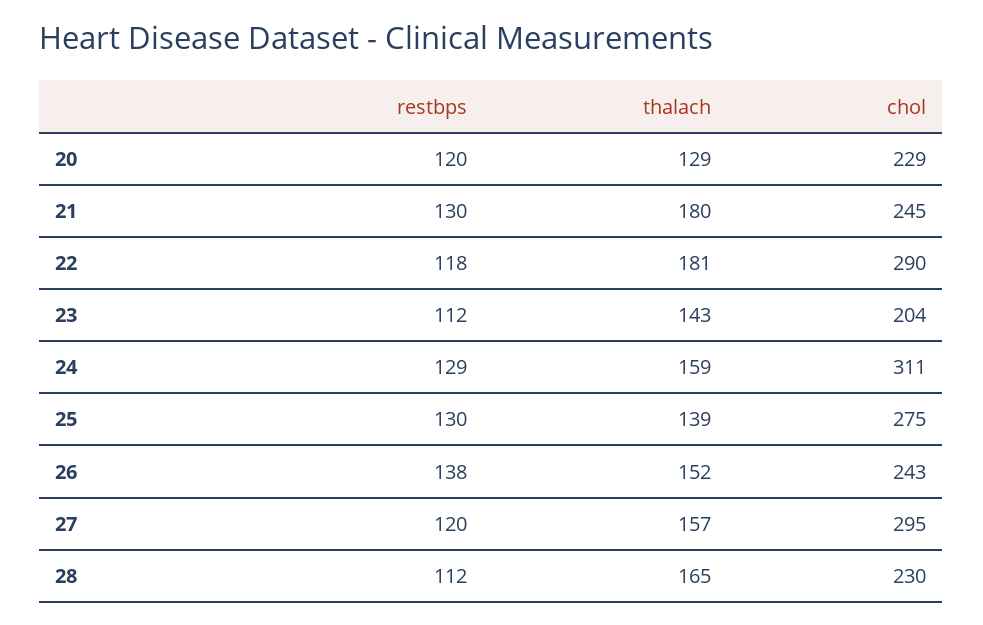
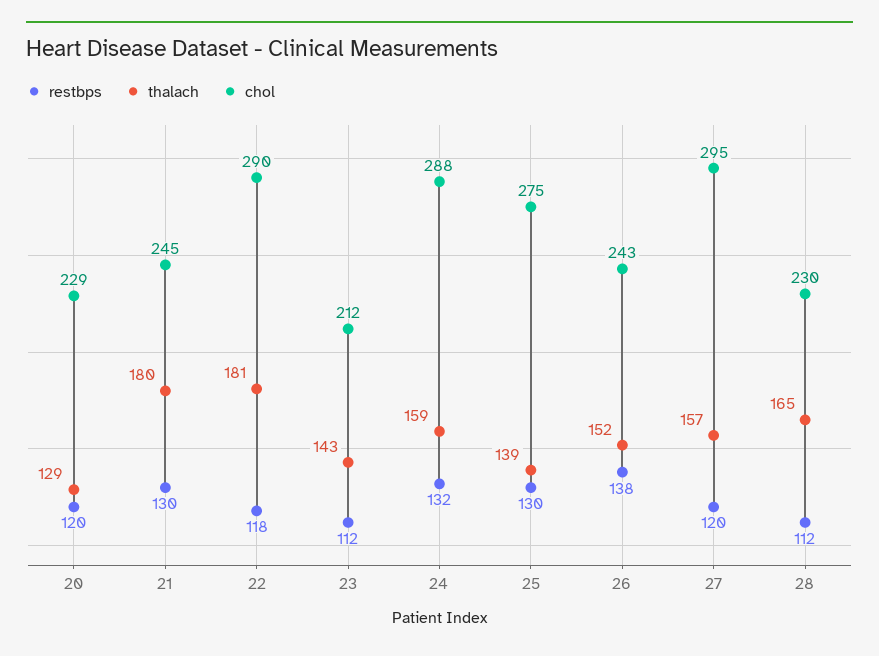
chol, 23: 204 -> 212
restbps, 24: 129 -> 132
chol, 24: 311 -> 288

